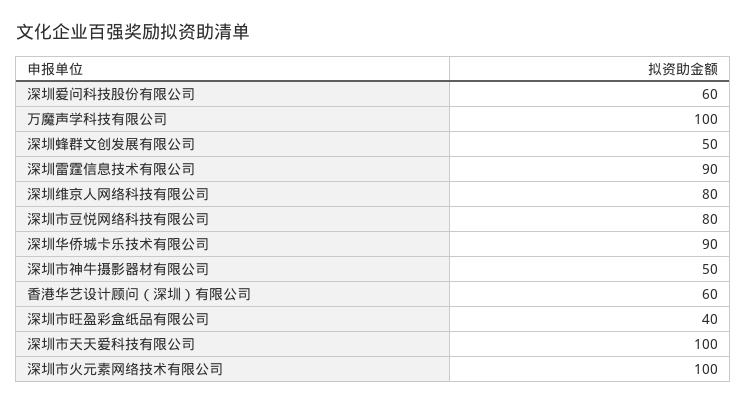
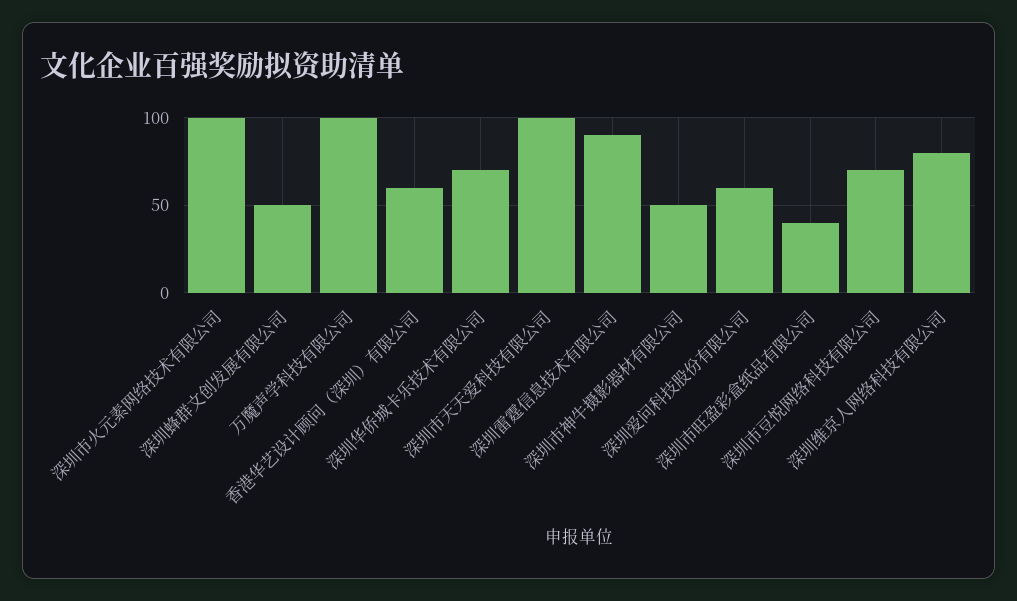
深圳市豆悦网络科技有限公司: 80 -> 70
深圳华侨城卡乐技术有限公司: 90 -> 70

